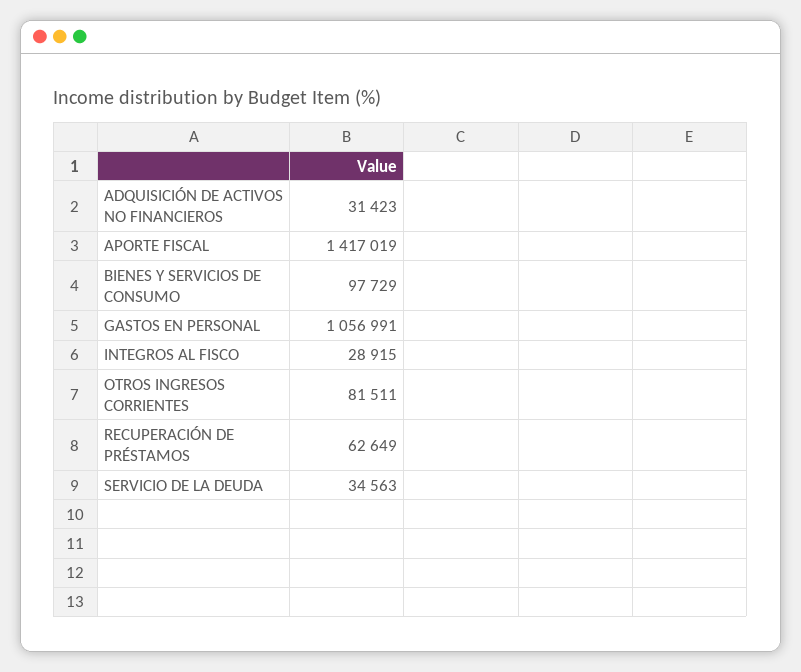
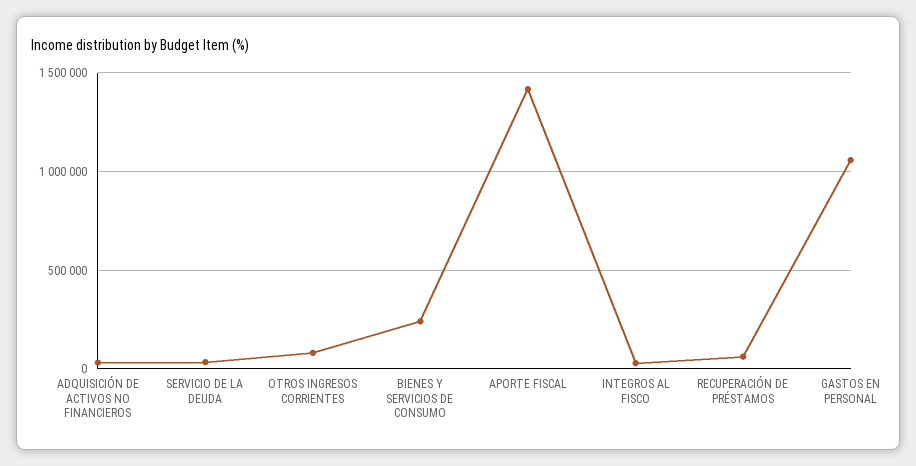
BIENES Y SERVICIOS DE CONSUMO: 97729 -> 250000

